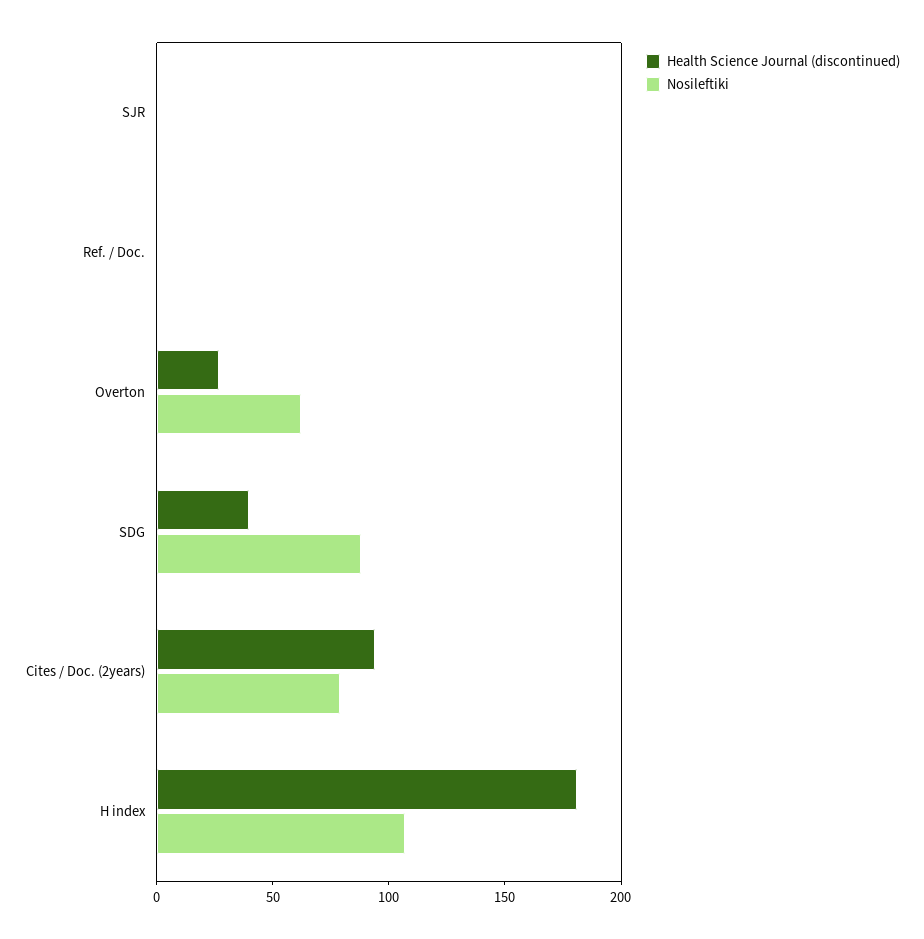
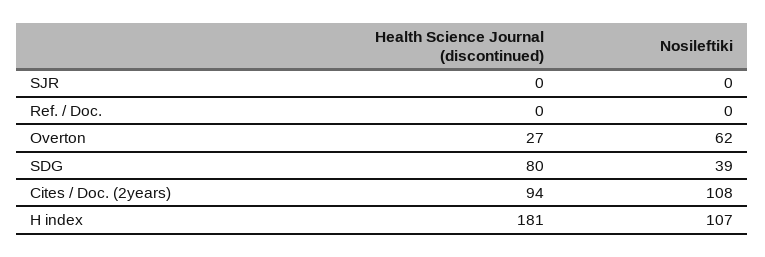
Health Science Journal (discontinued), SDG: 40 -> 80
Nosileftiki, SDG: 90 -> 39
Nosileftiki, Cites / Doc. (2years): 80 -> 108

